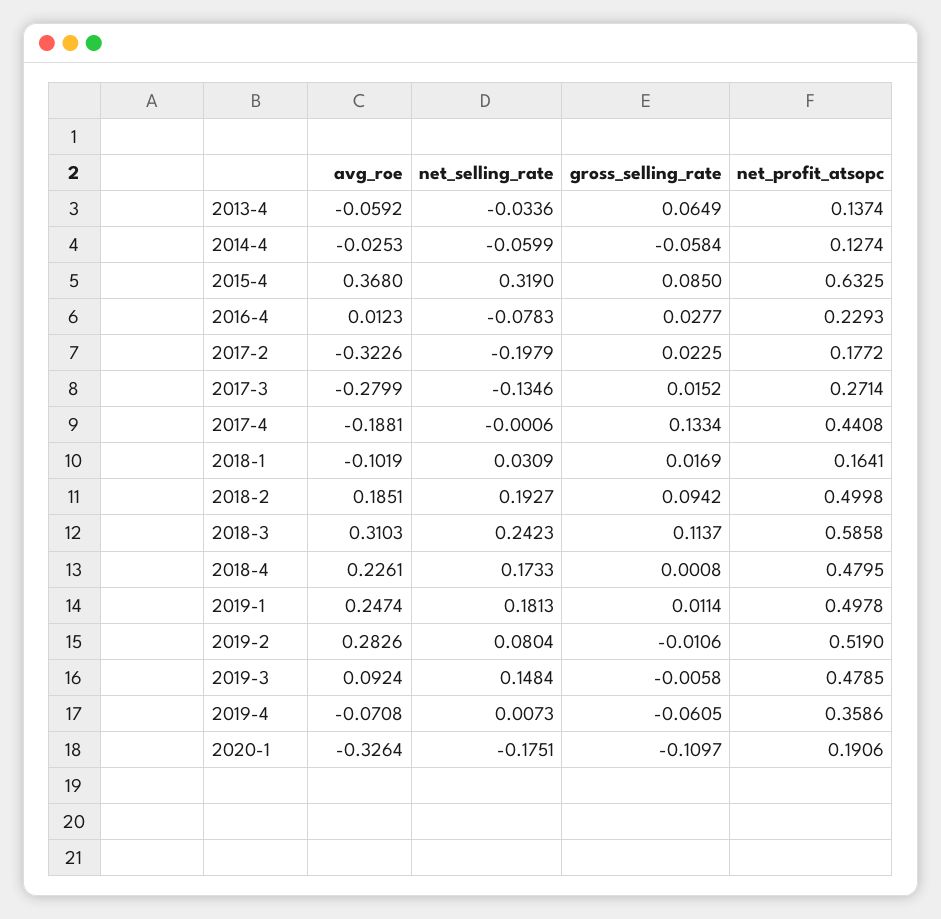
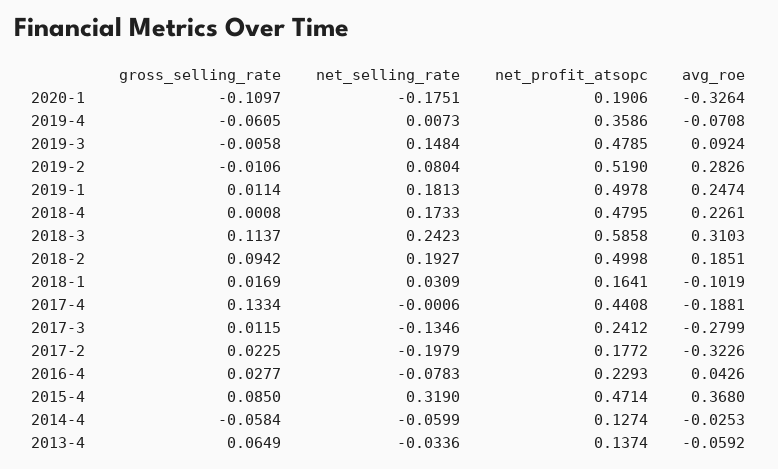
net_profit_atsopc, 2015-4: 0.6325 -> 0.4714
avg_roe, 2016-4: 0.0123 -> 0.0426
gross_selling_rate, 2017-3: 0.0152 -> 0.0115
net_profit_atsopc, 2017-3: 0.2714 -> 0.2412

